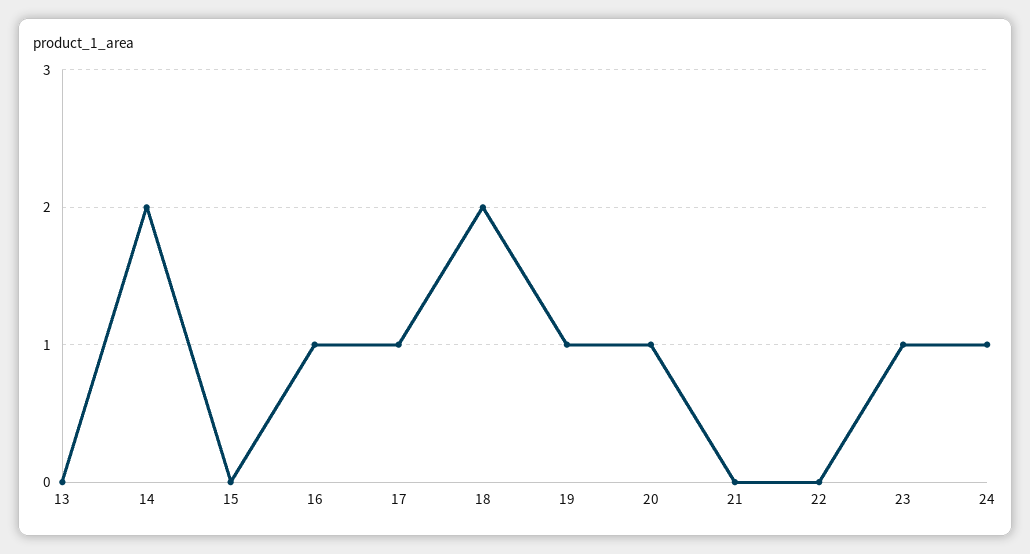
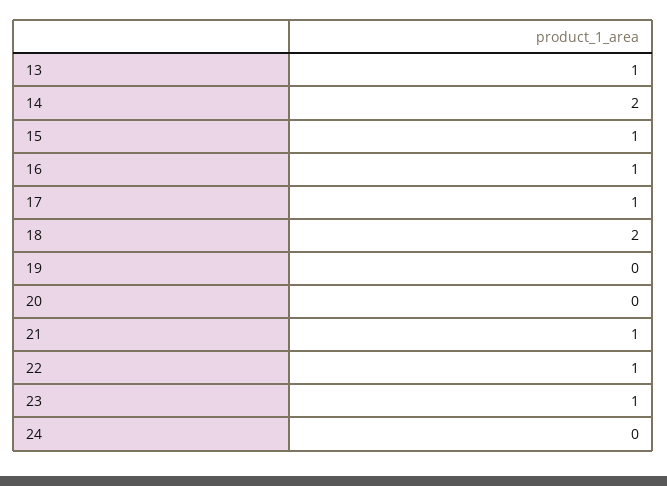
13: 0 -> 1
15: 0 -> 1
19: 1 -> 0
20: 1 -> 0
21: 0 -> 1
22: 0 -> 1
24: 1 -> 0

